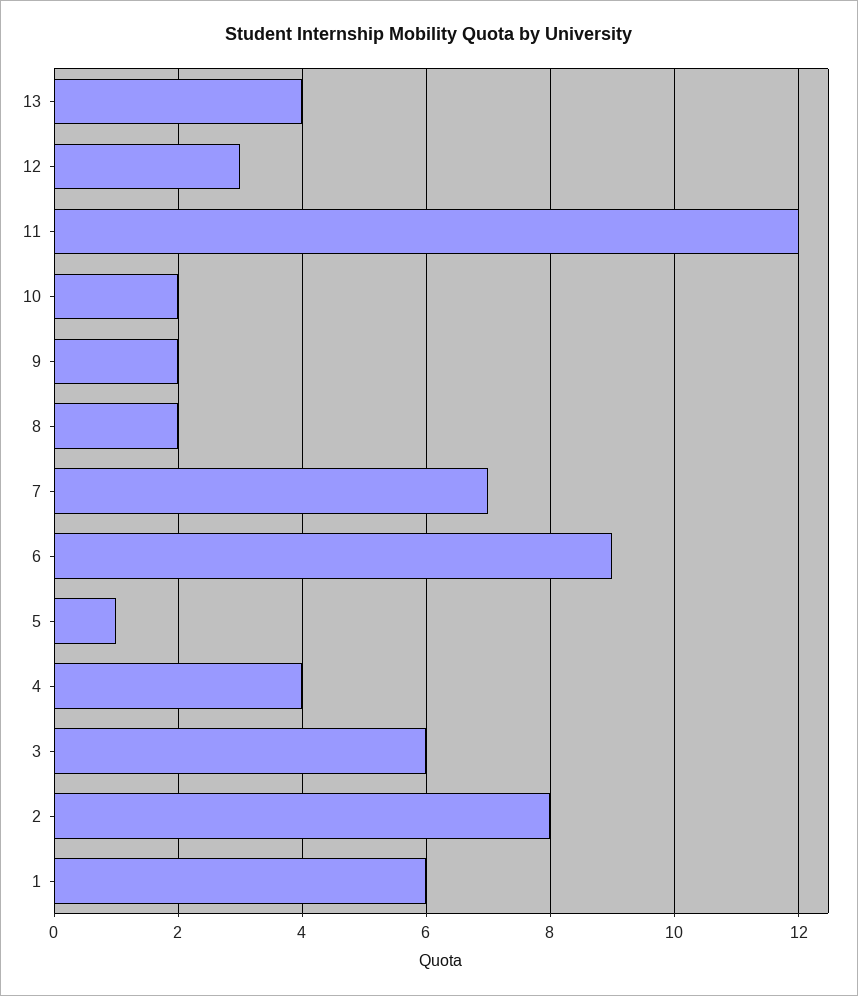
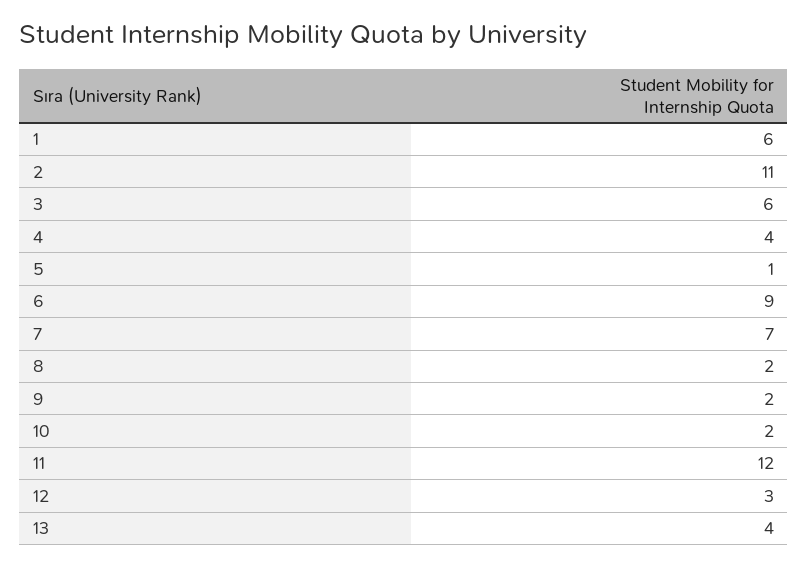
2: 8 -> 11

